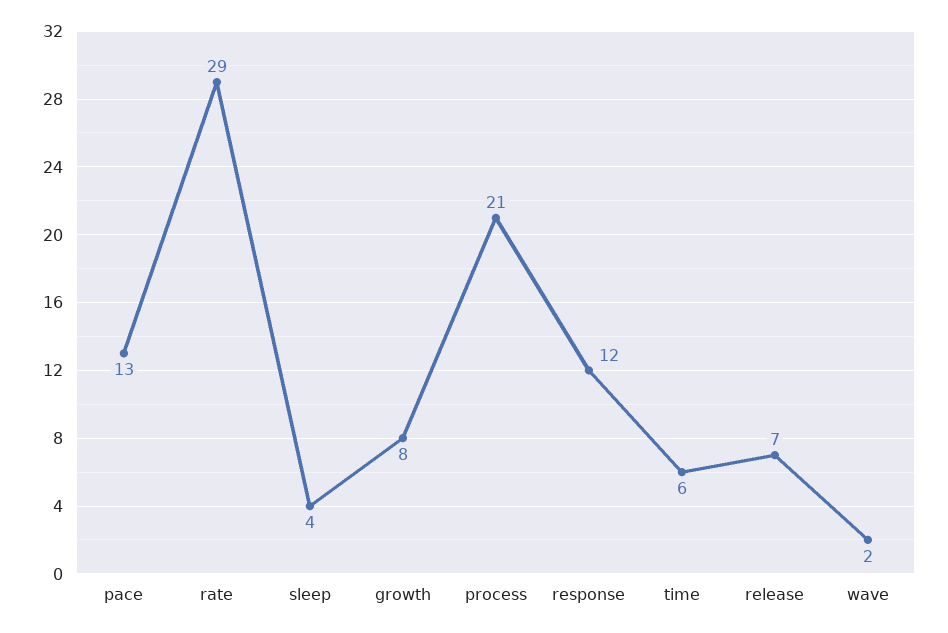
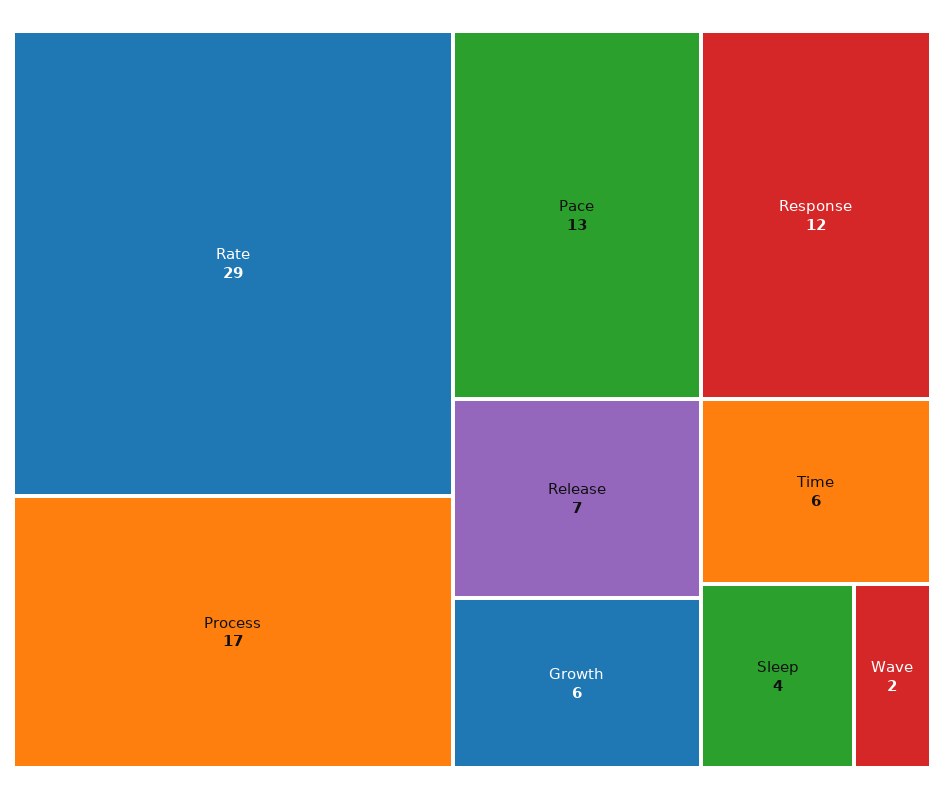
growth: 8 -> 6
process: 21 -> 17

